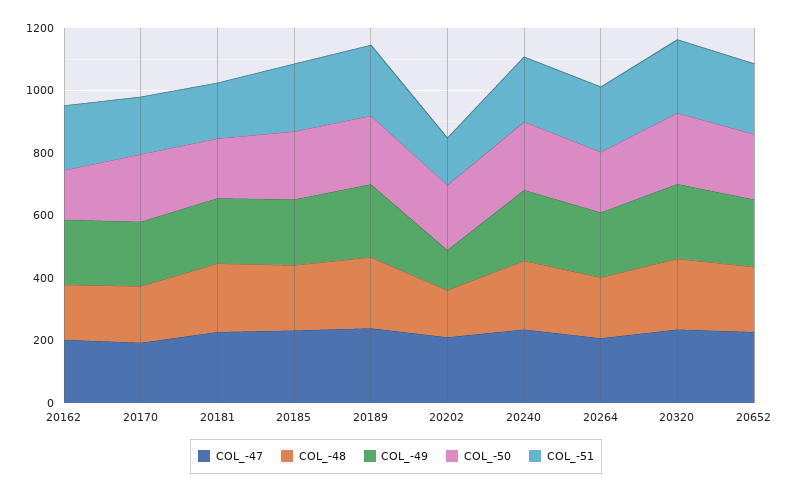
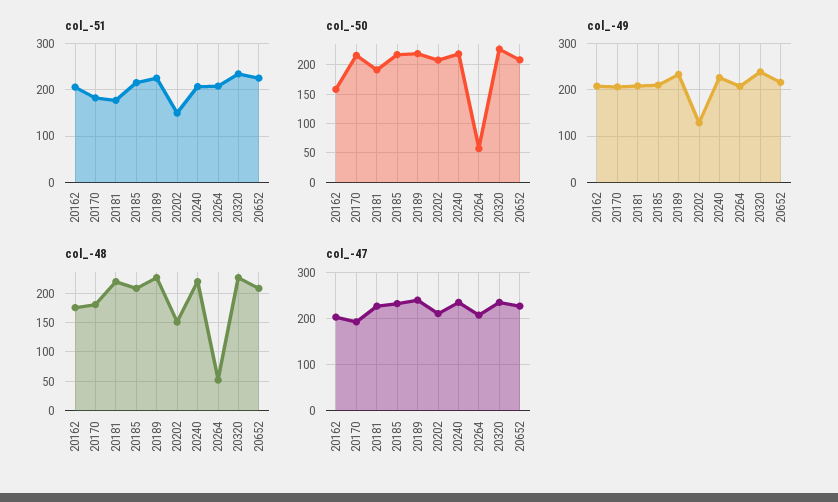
COL_-48, 20264: 200 -> 50
COL_-50, 20264: 200 -> 50

